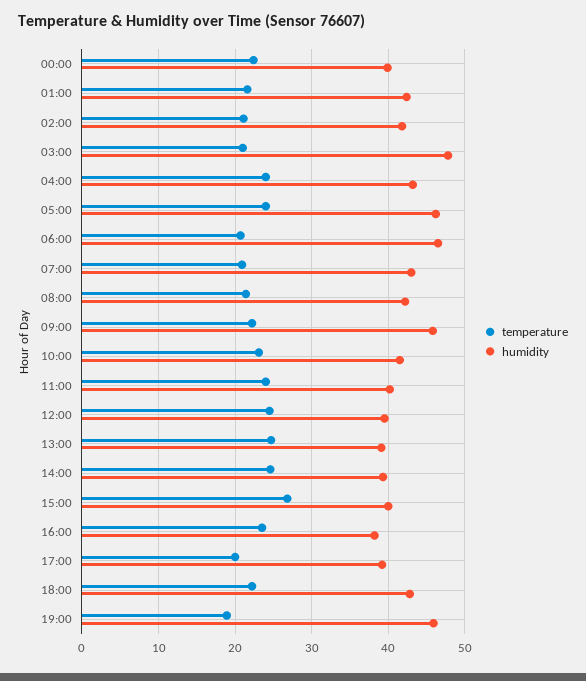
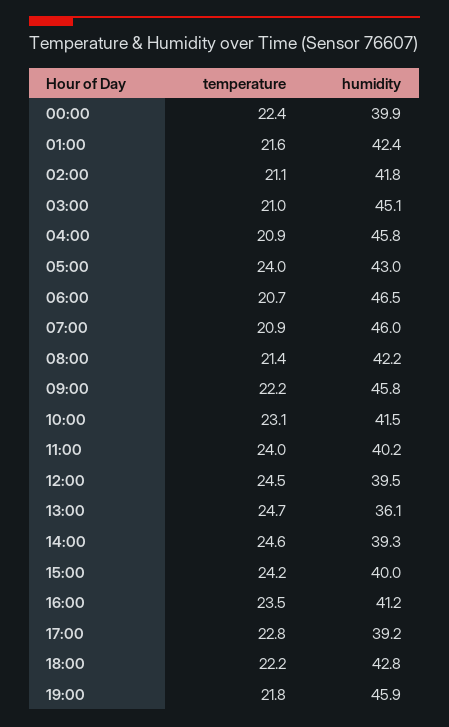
humidity, 03:00: 48 -> 45.1
temperature, 04:00: 24 -> 20.9
humidity, 04:00: 43 -> 45.8
humidity, 05:00: 46 -> 43
humidity, 07:00: 43 -> 46
humidity, 13:00: 39 -> 36.1
temperature, 15:00: 27 -> 24.2
humidity, 16:00: 38 -> 41.2
temperature, 17:00: 20 -> 22.8
temperature, 19:00: 19 -> 21.8

